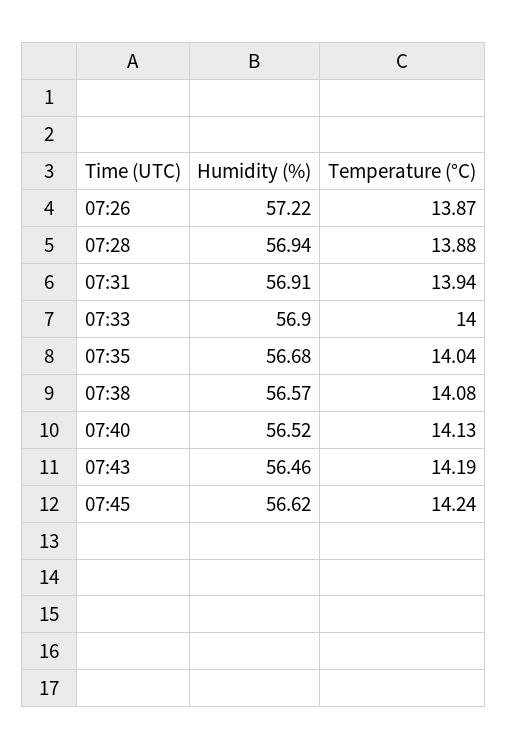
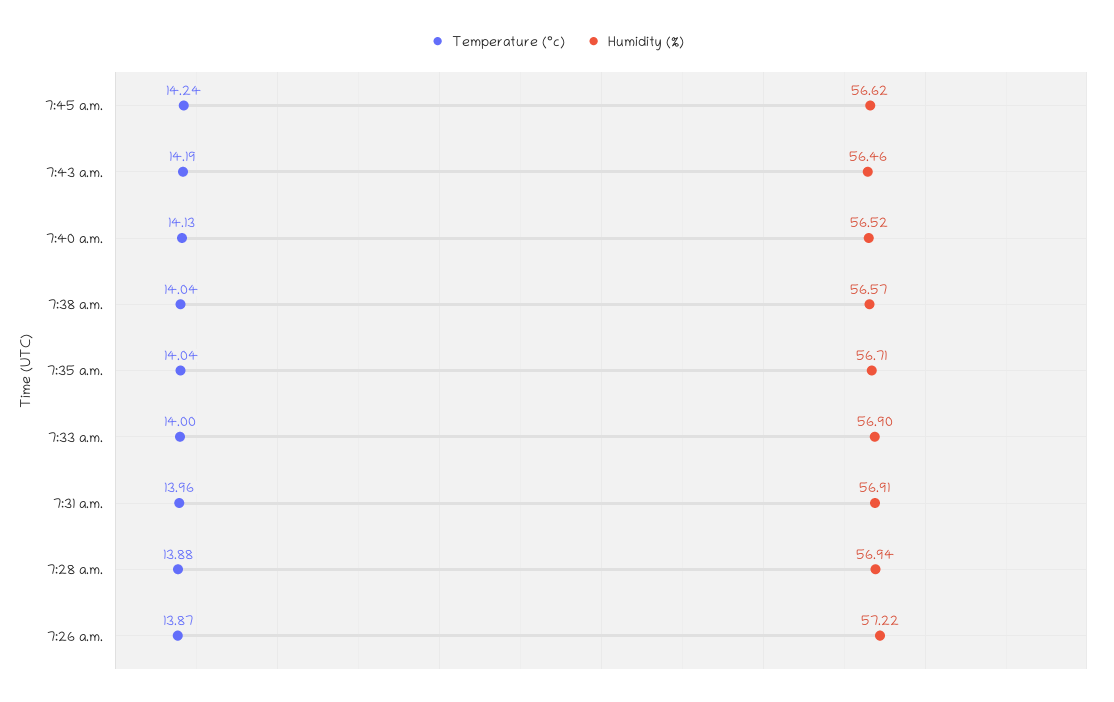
Temperature (°C), 07:31: 13.94 -> 13.96
Humidity (%), 07:35: 56.68 -> 56.71
Temperature (°C), 07:38: 14.08 -> 14.04

